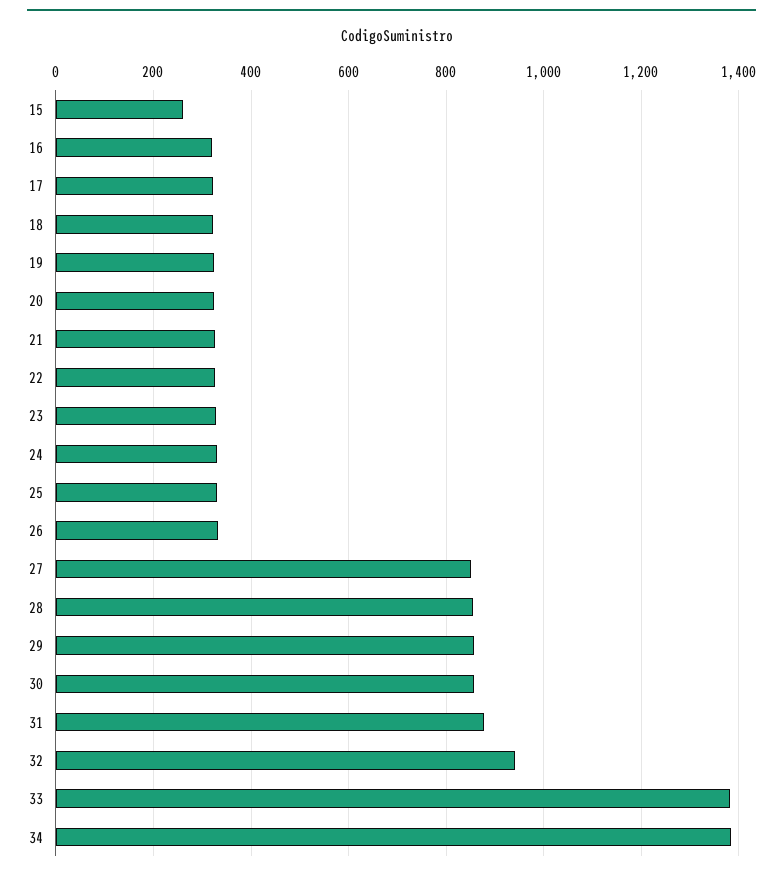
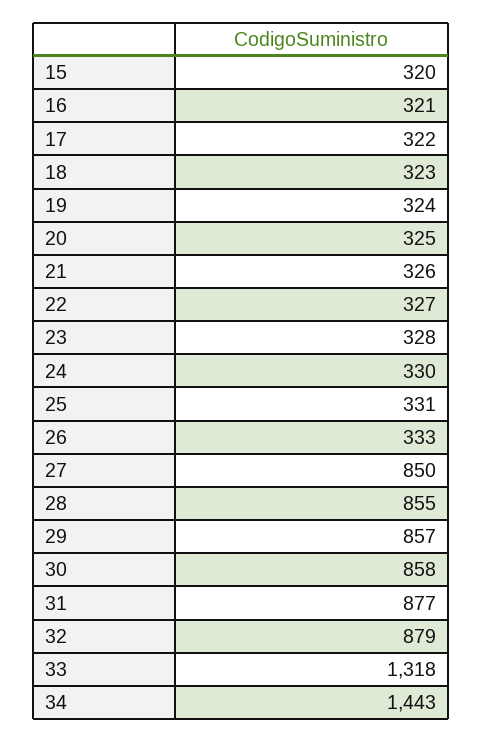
15: 260 -> 320
32: 940 -> 879
33: 1380 -> 1318
34: 1380 -> 1443

